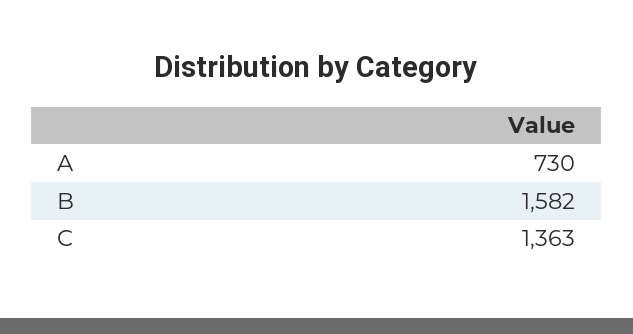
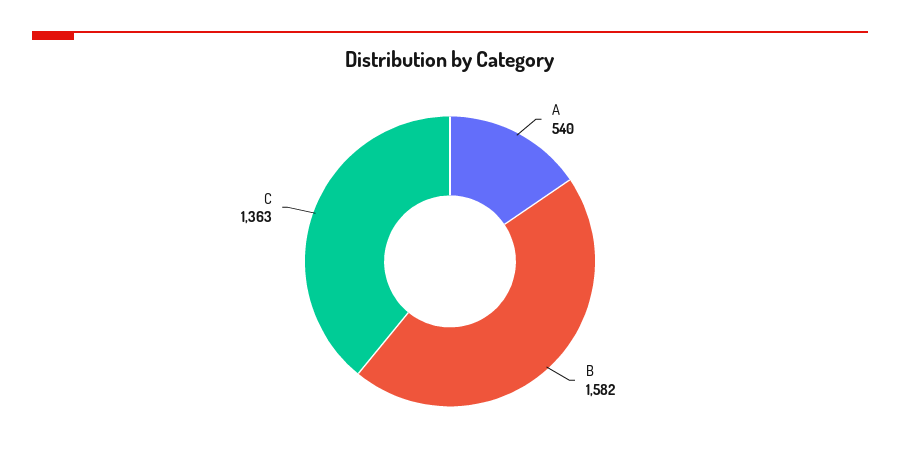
A: 730 -> 540

